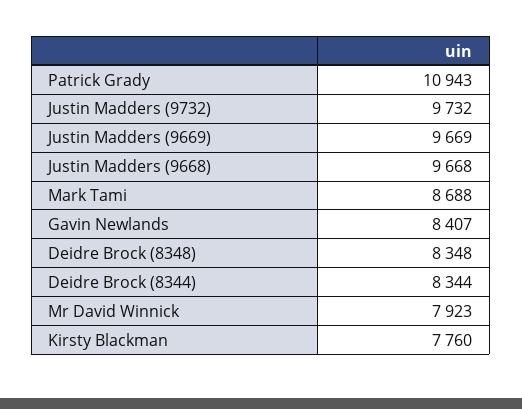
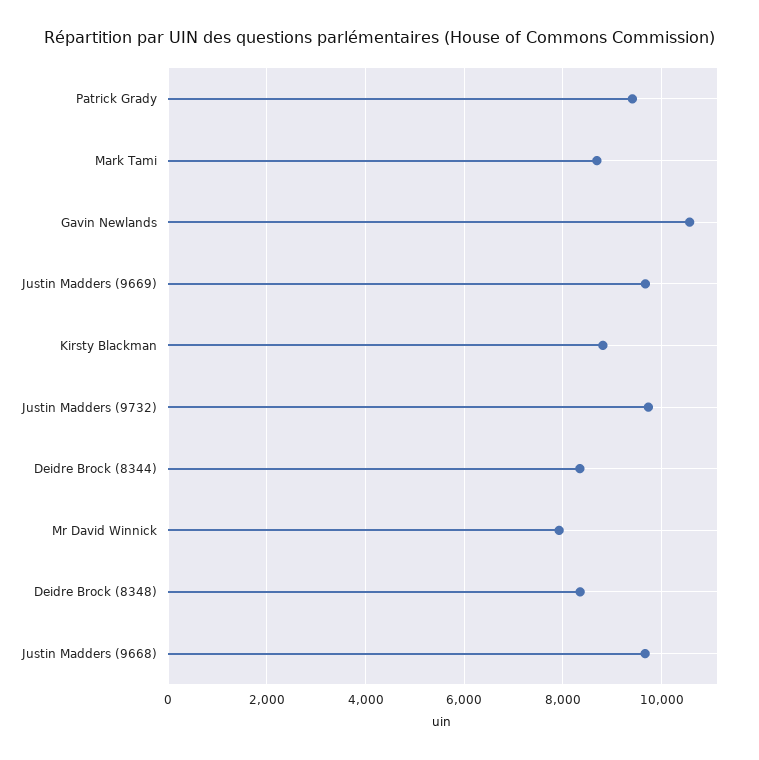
Patrick Grady: 10943 -> 9400
Gavin Newlands: 8407 -> 10600
Kirsty Blackman: 7760 -> 8800

